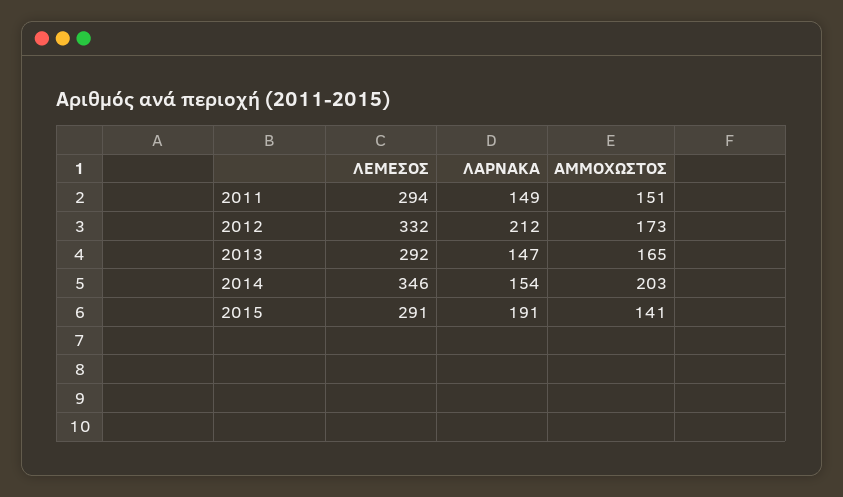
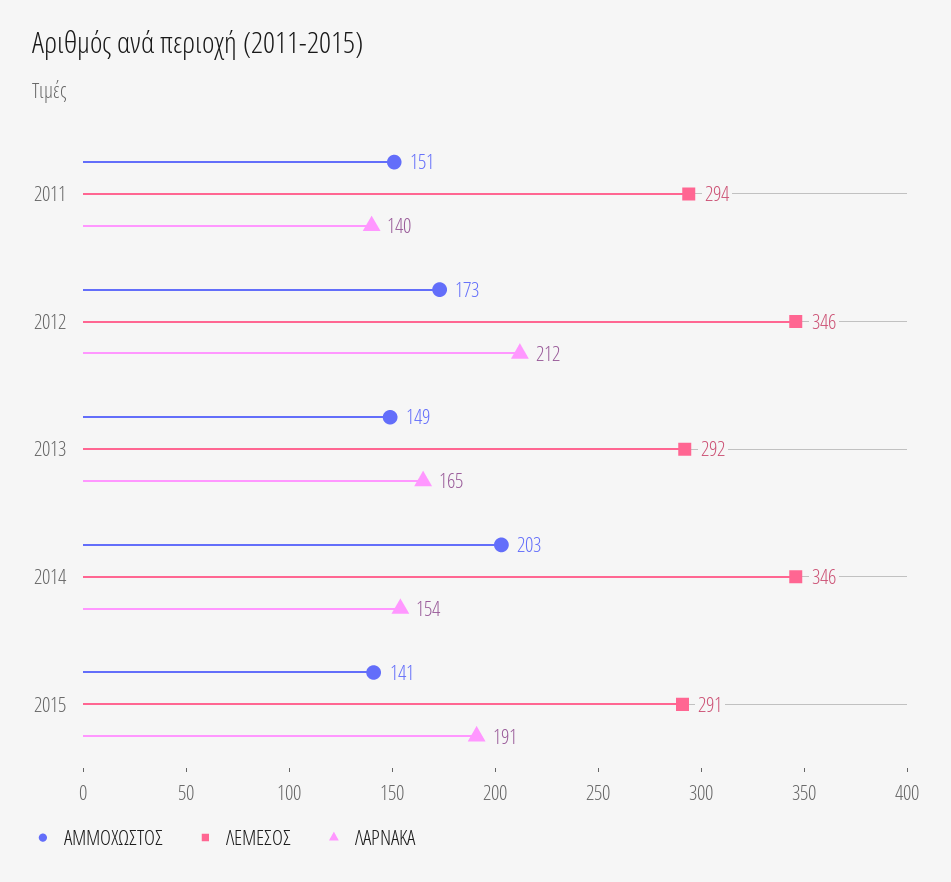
ΛΑΡΝΑΚΑ, 2011: 149 -> 140
ΛΕΜΕΣΟΣ, 2012: 332 -> 346
ΛΑΡΝΑΚΑ, 2013: 147 -> 165
ΑΜΜΟΧΩΣΤΟΣ, 2013: 165 -> 149

